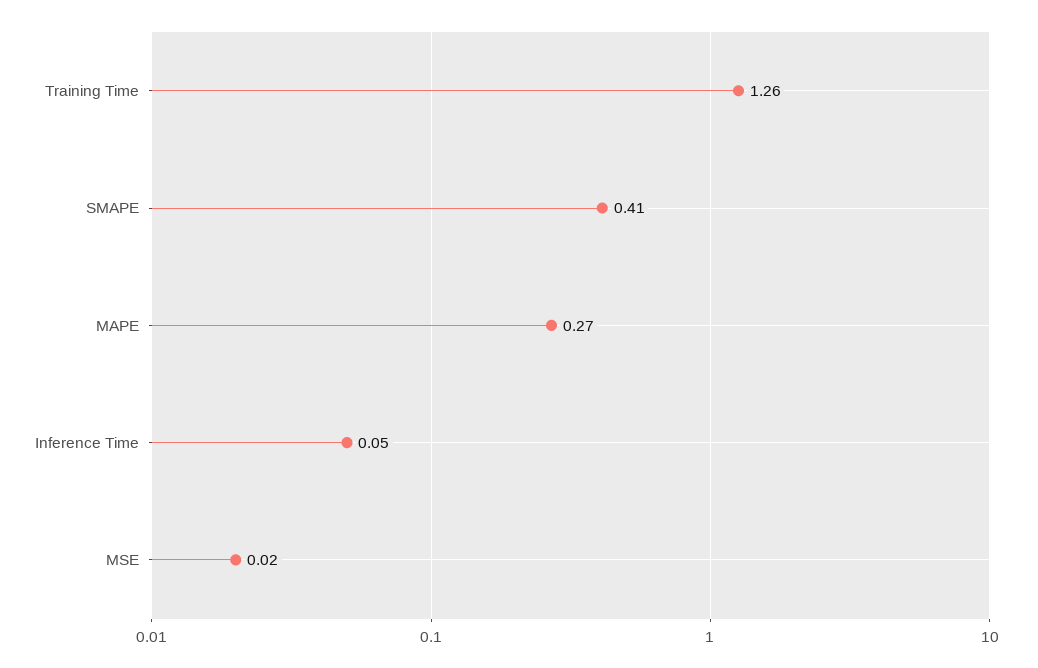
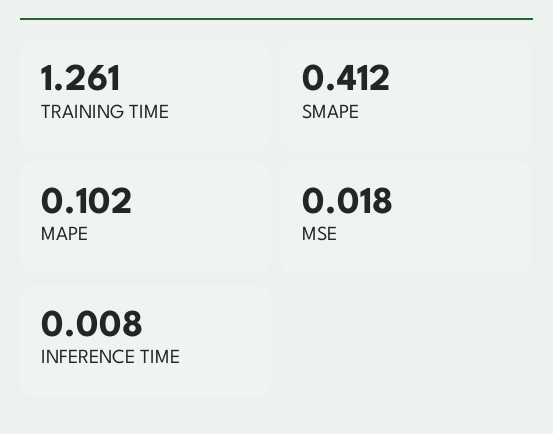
MAPE: 0.27 -> 0.102
Inference Time: 0.05 -> 0.008

